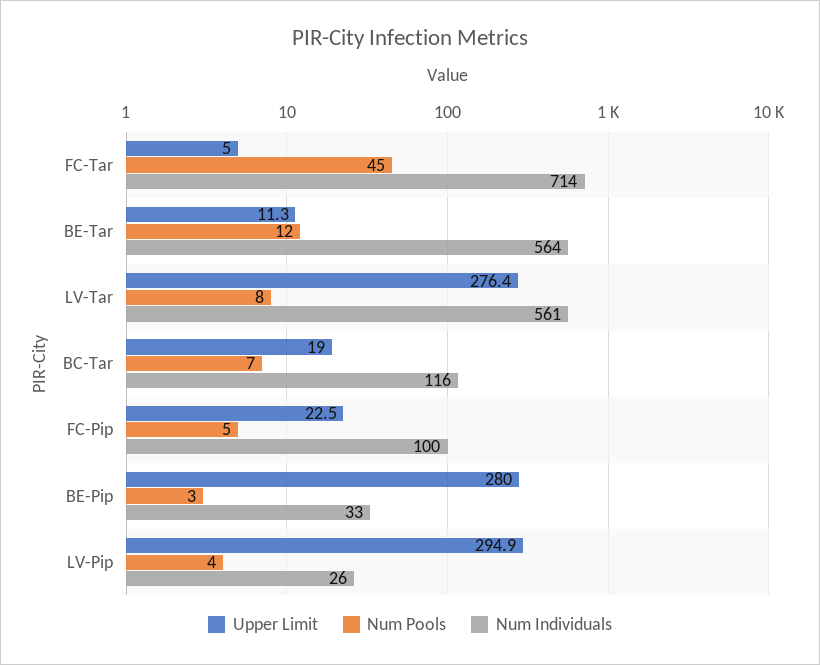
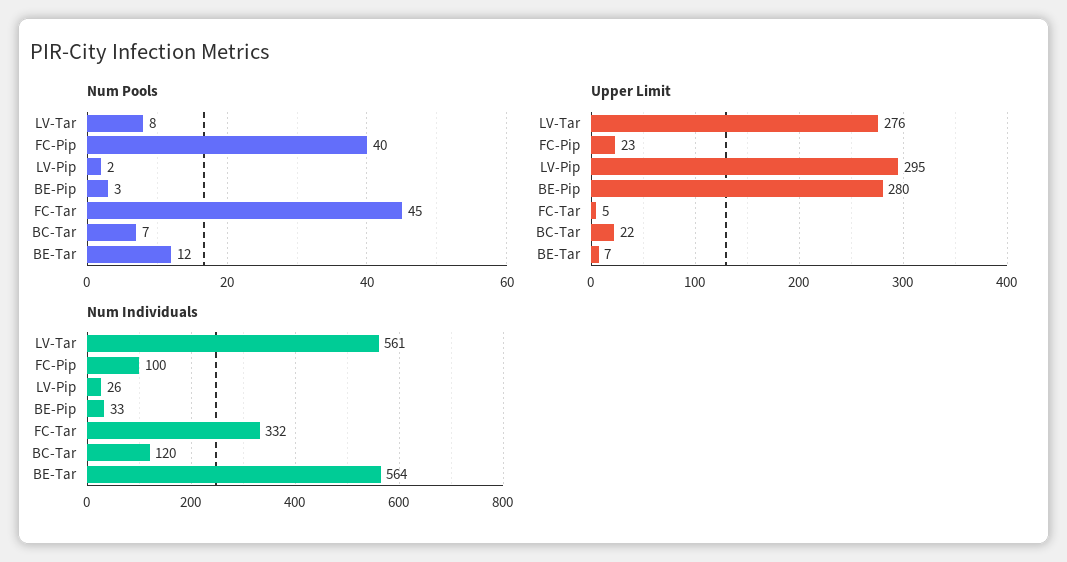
Num Individuals, FC-Tar: 714 -> 332
Upper Limit, BE-Tar: 11.3 -> 7
Upper Limit, BC-Tar: 19 -> 22
Num Individuals, BC-Tar: 116 -> 120
Num Pools, FC-Pip: 5 -> 40
Num Pools, LV-Pip: 4 -> 2

